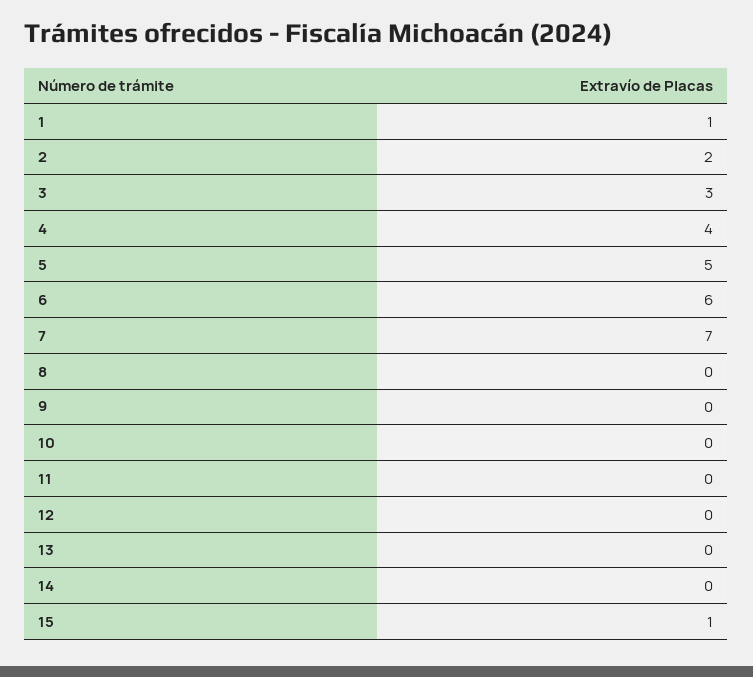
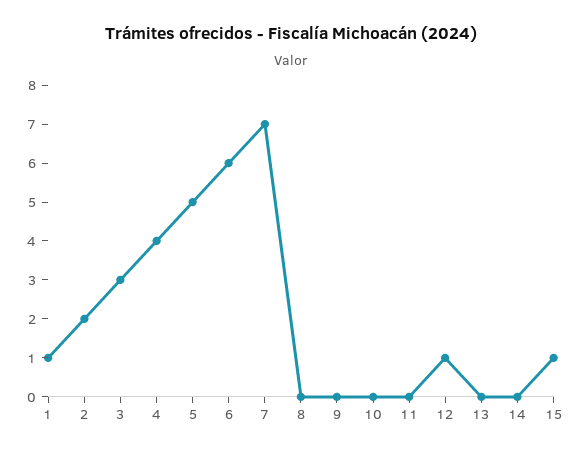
12: 0 -> 1

